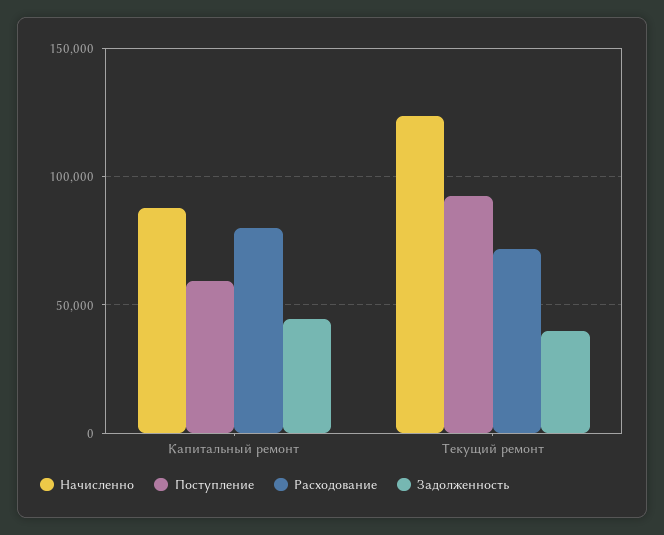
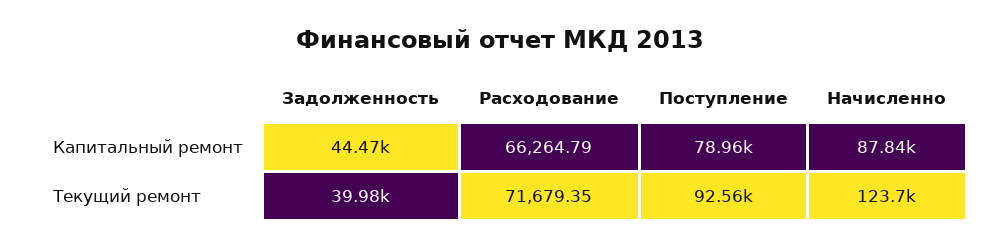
Поступление, Капитальный ремонт: 60000 -> 78960
Расходование, Капитальный ремонт: 80000 -> 66264.79

